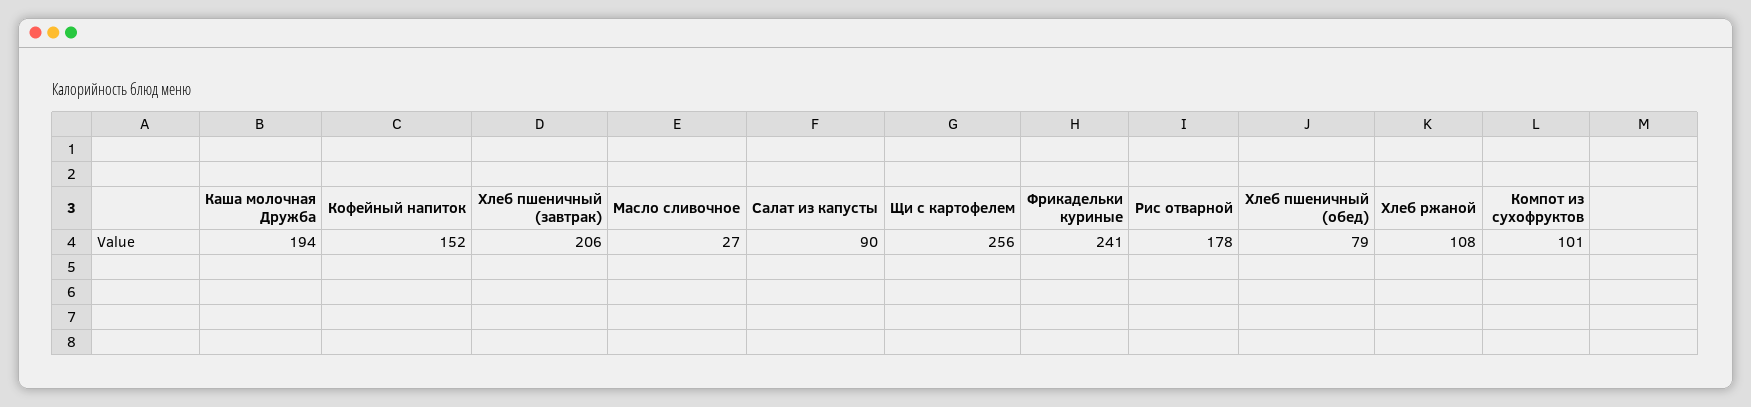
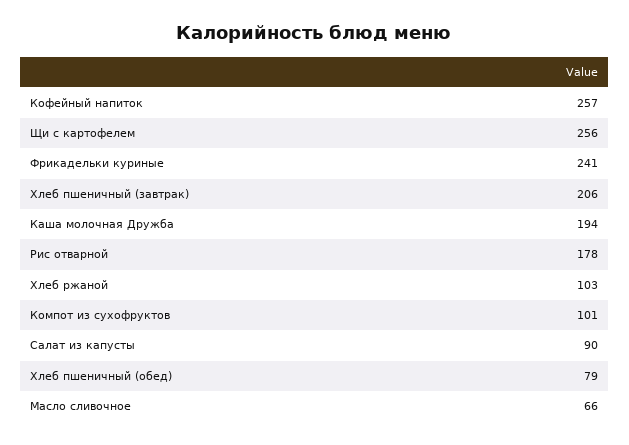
Кофейный напиток: 152 -> 257
Масло сливочное: 27 -> 66
Хлеб ржаной: 108 -> 103

